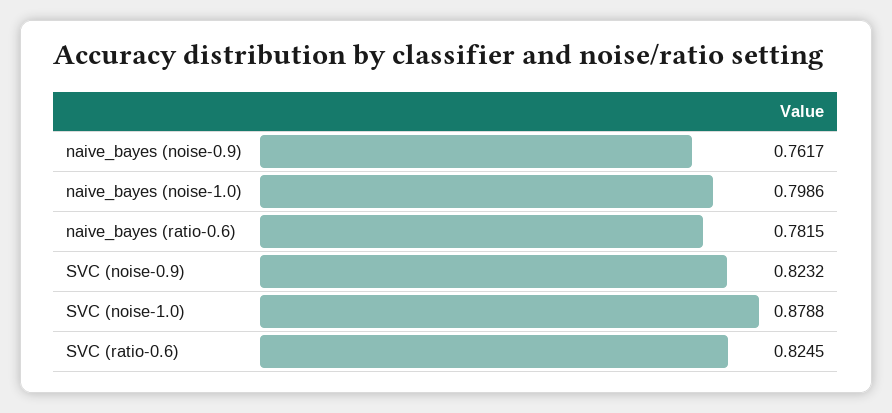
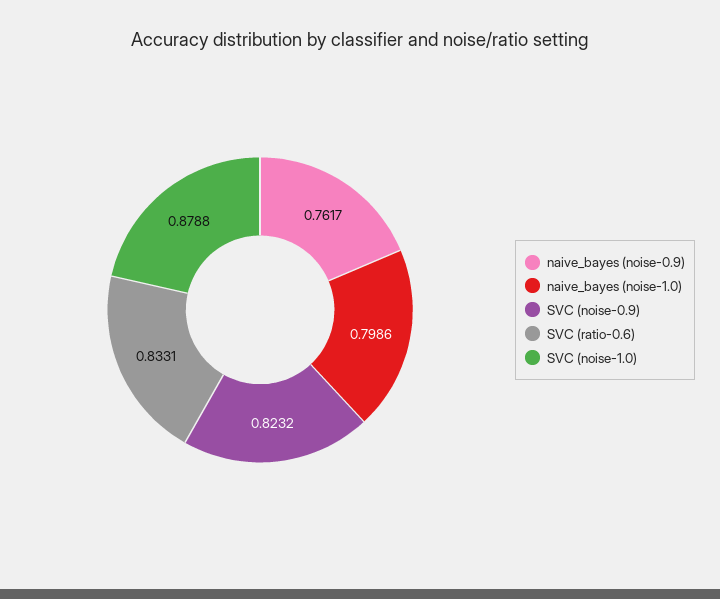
naive_bayes (ratio-0.6): 0.7815 -> none
SVC (ratio-0.6): 0.8245 -> 0.8331

